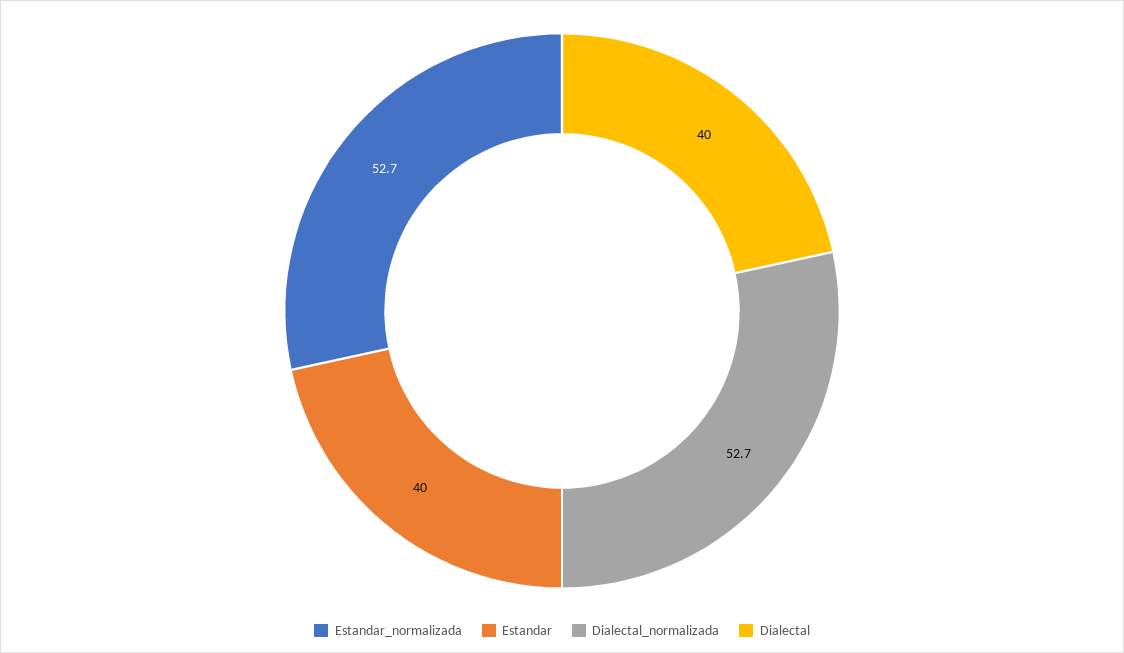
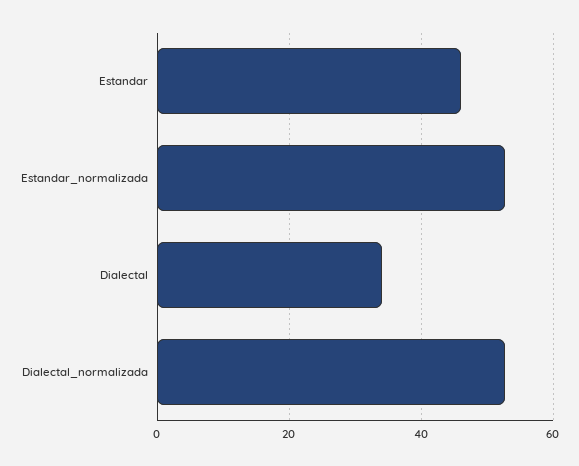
Estandar: 40 -> 46
Dialectal: 40 -> 34

